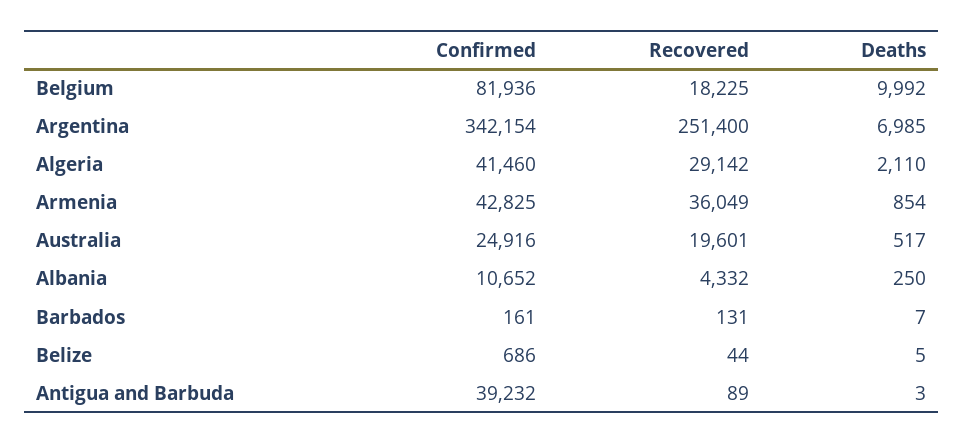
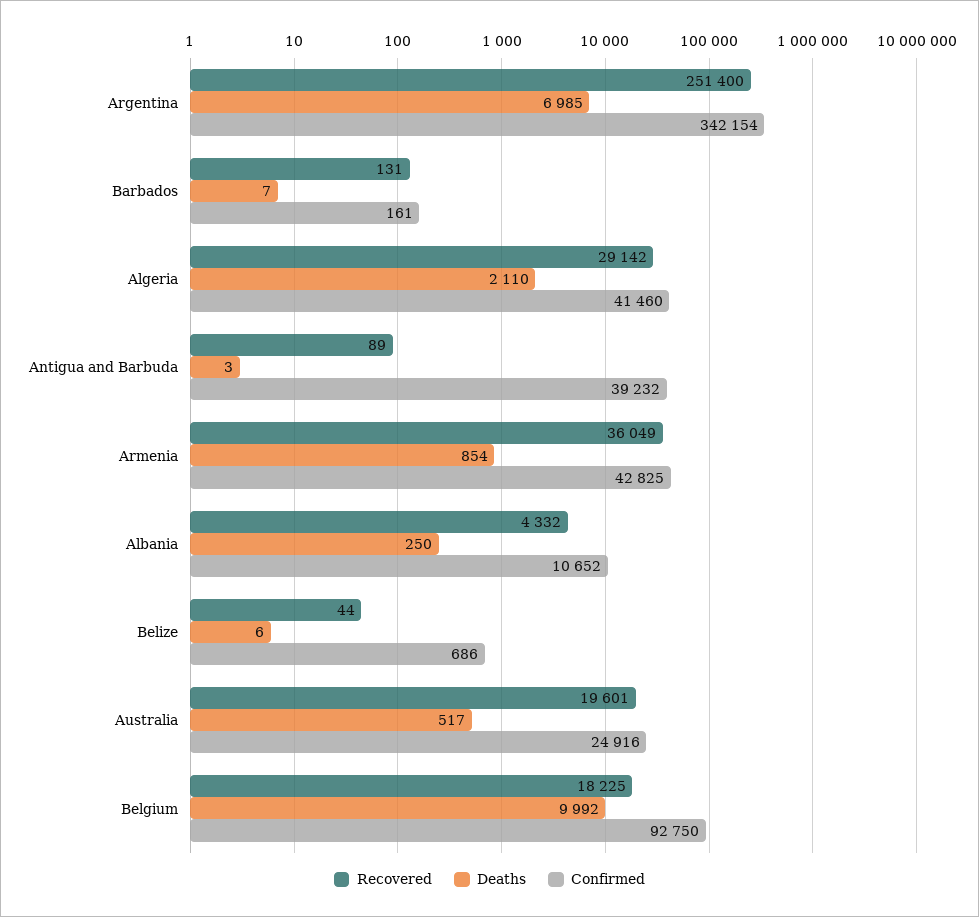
Confirmed, Belgium: 81936 -> 92750
Deaths, Belize: 5 -> 6

